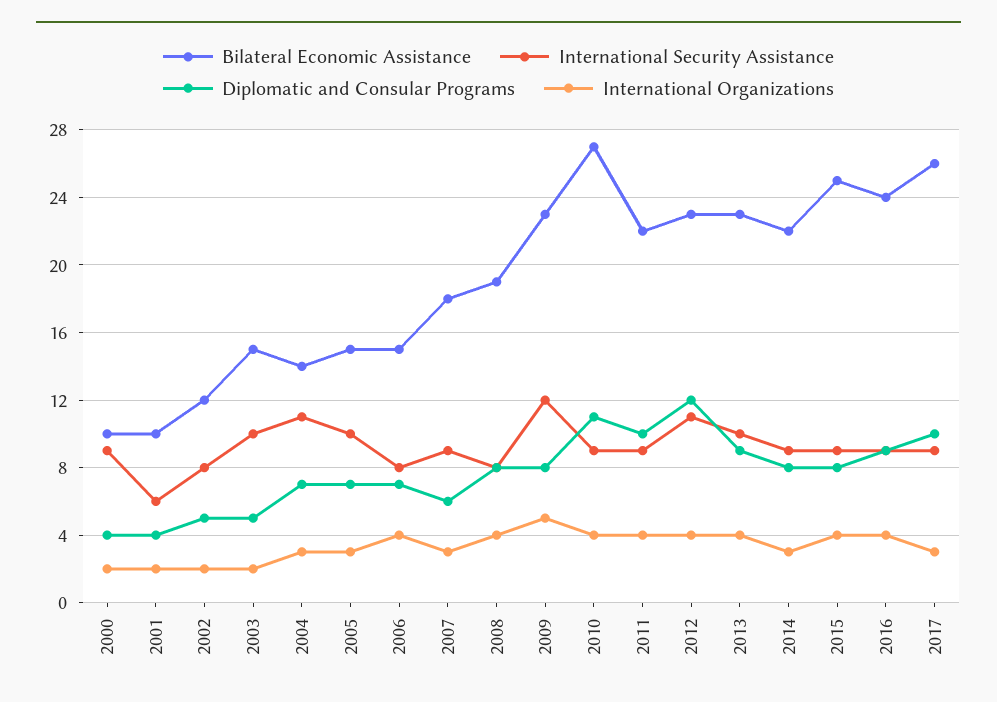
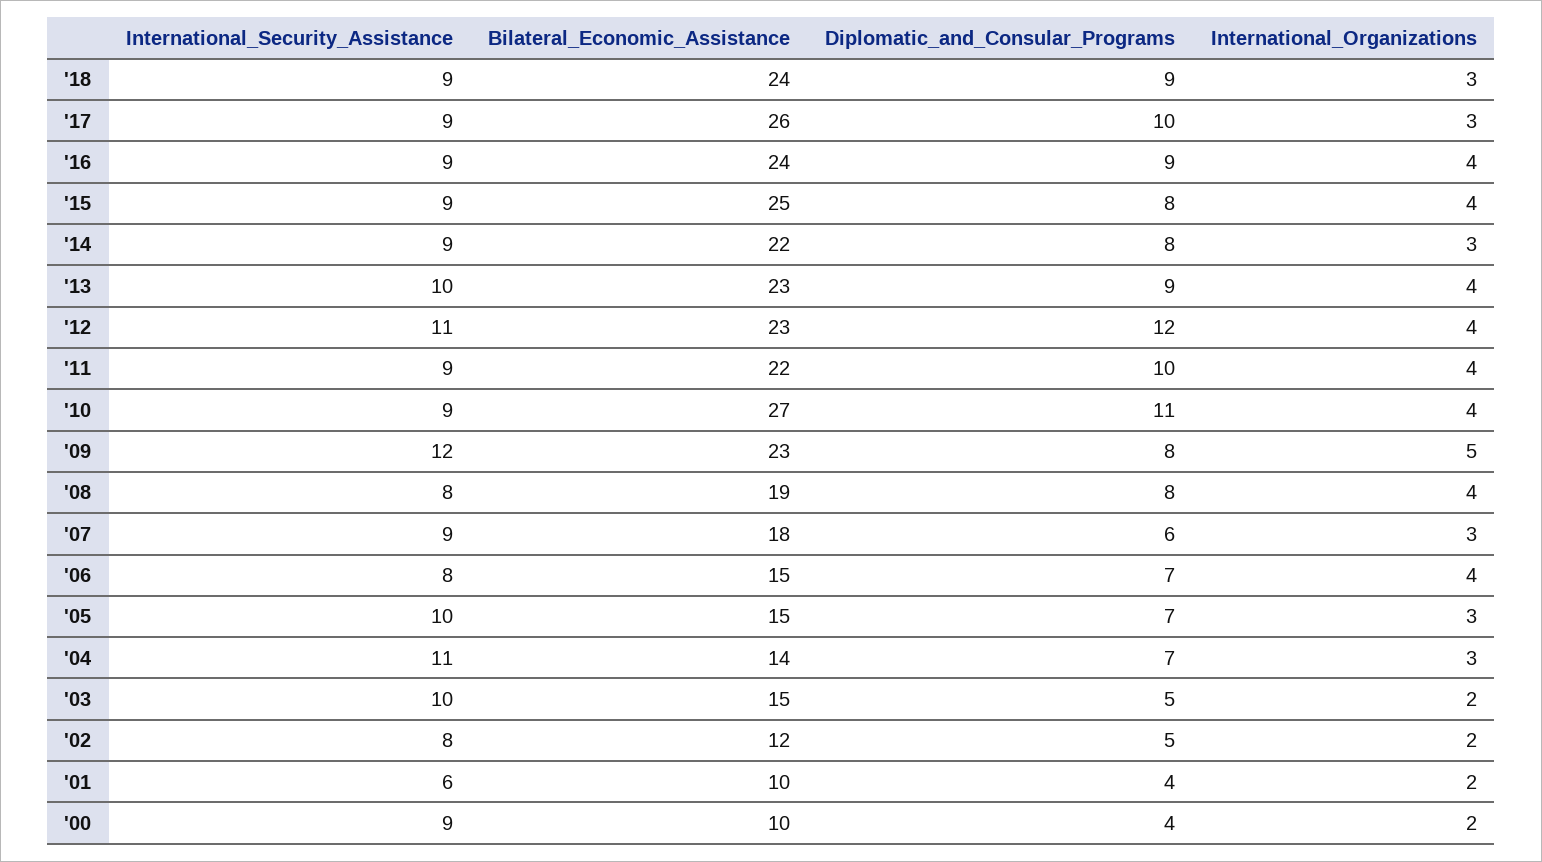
International Security Assistance, '18: none -> 9
Bilateral Economic Assistance, '18: none -> 24
Diplomatic and Consular Programs, '18: none -> 9
International Organizations, '18: none -> 3

